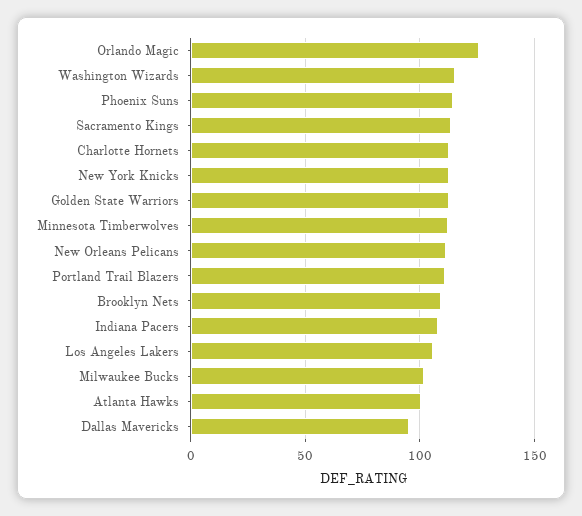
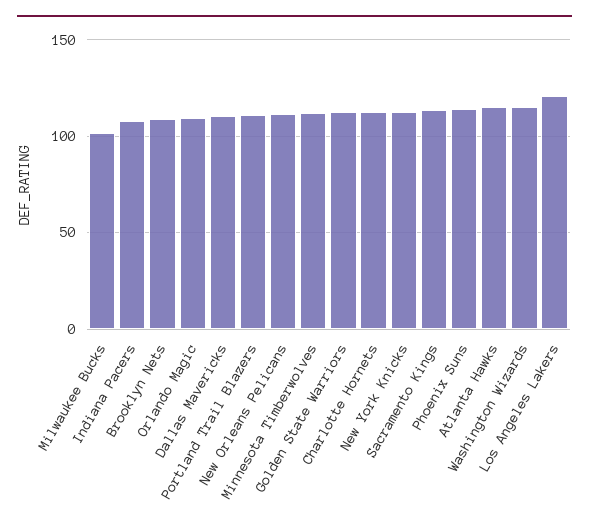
Orlando Magic: 125 -> 110
Los Angeles Lakers: 105 -> 120
Atlanta Hawks: 100 -> 115
Dallas Mavericks: 95 -> 110

